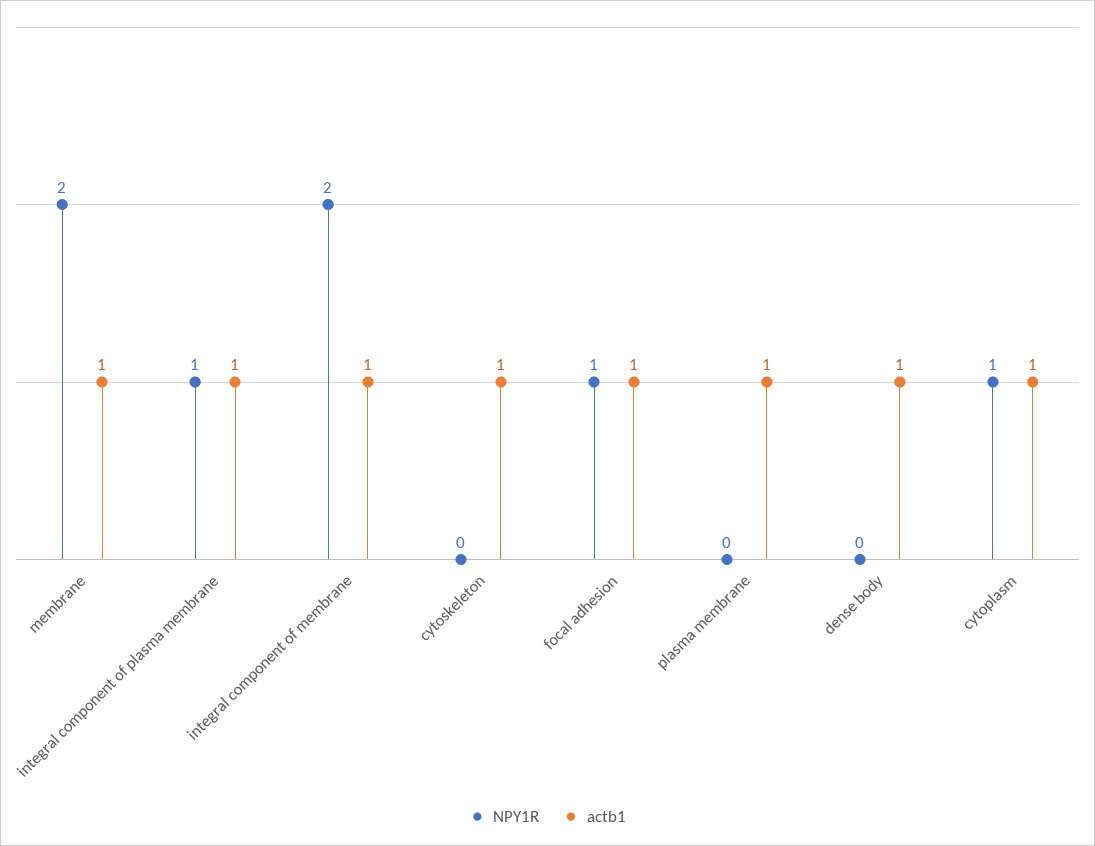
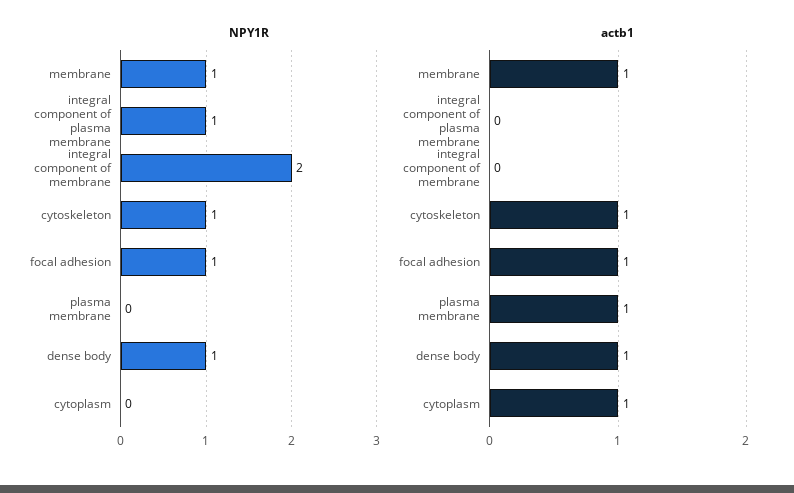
NPY1R, membrane: 2 -> 1
actb1, integral component of plasma membrane: 1 -> 0
actb1, integral component of membrane: 1 -> 0
NPY1R, cytoskeleton: 0 -> 1
NPY1R, dense body: 0 -> 1
NPY1R, cytoplasm: 1 -> 0

